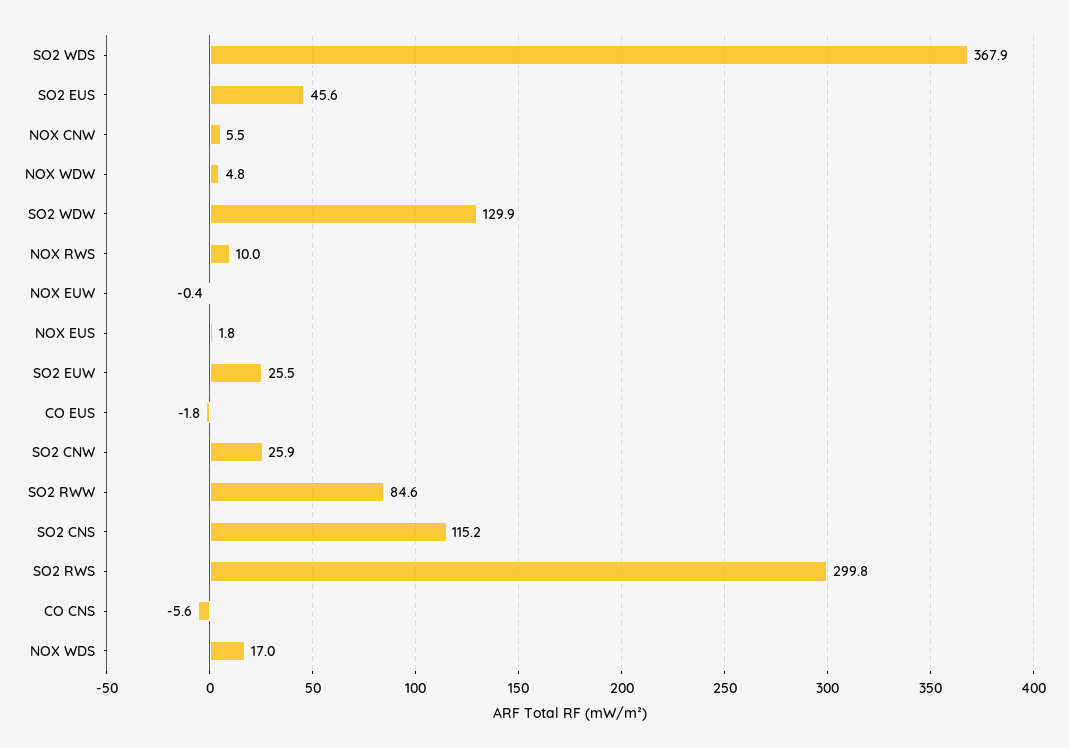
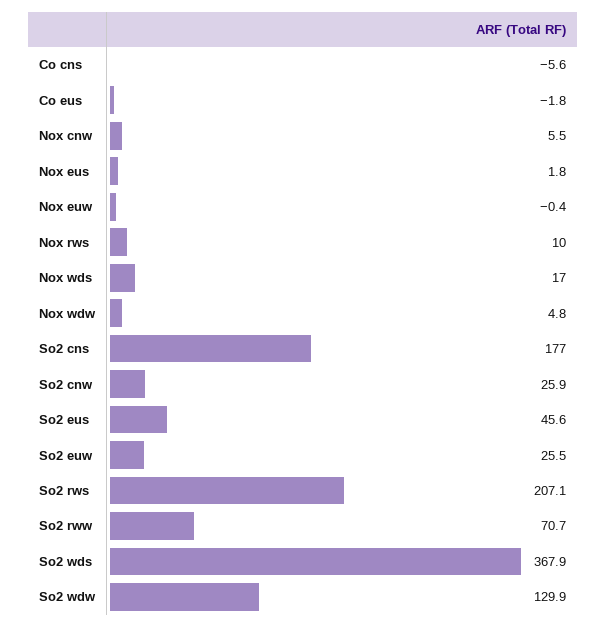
SO2 RWW: 84.6 -> 70.7
SO2 CNS: 115.2 -> 177
SO2 RWS: 299.8 -> 207.1

